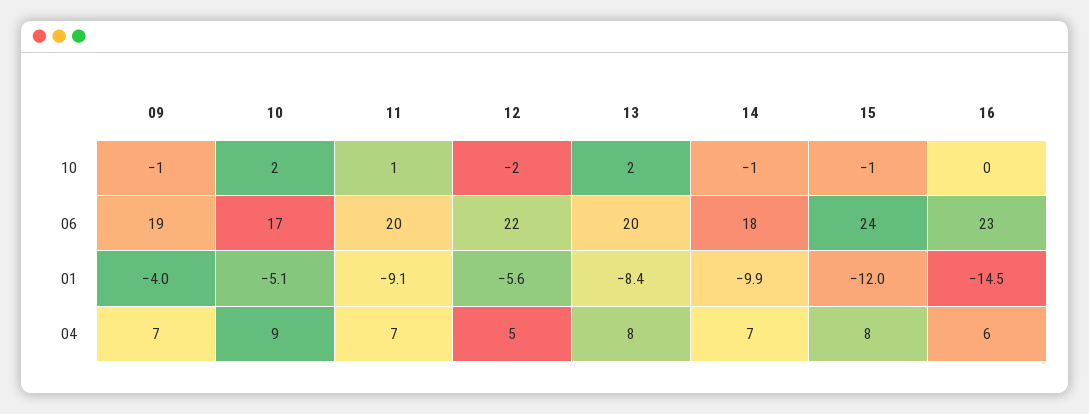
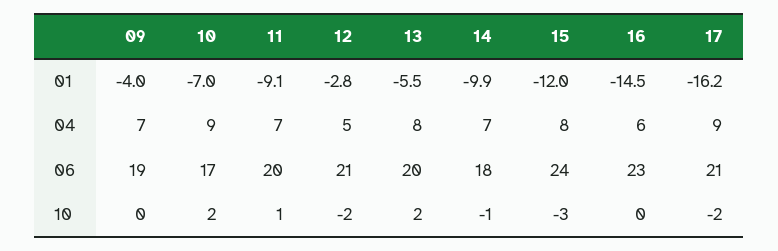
09, 10: -1 -> 0
15, 10: -1 -> -3
12, 06: 22 -> 21
10, 01: -5.1 -> -7
12, 01: -5.6 -> -2.8
13, 01: -8.4 -> -5.5
17, 01: none -> -16.2
17, 04: none -> 9
17, 06: none -> 21
17, 10: none -> -2

